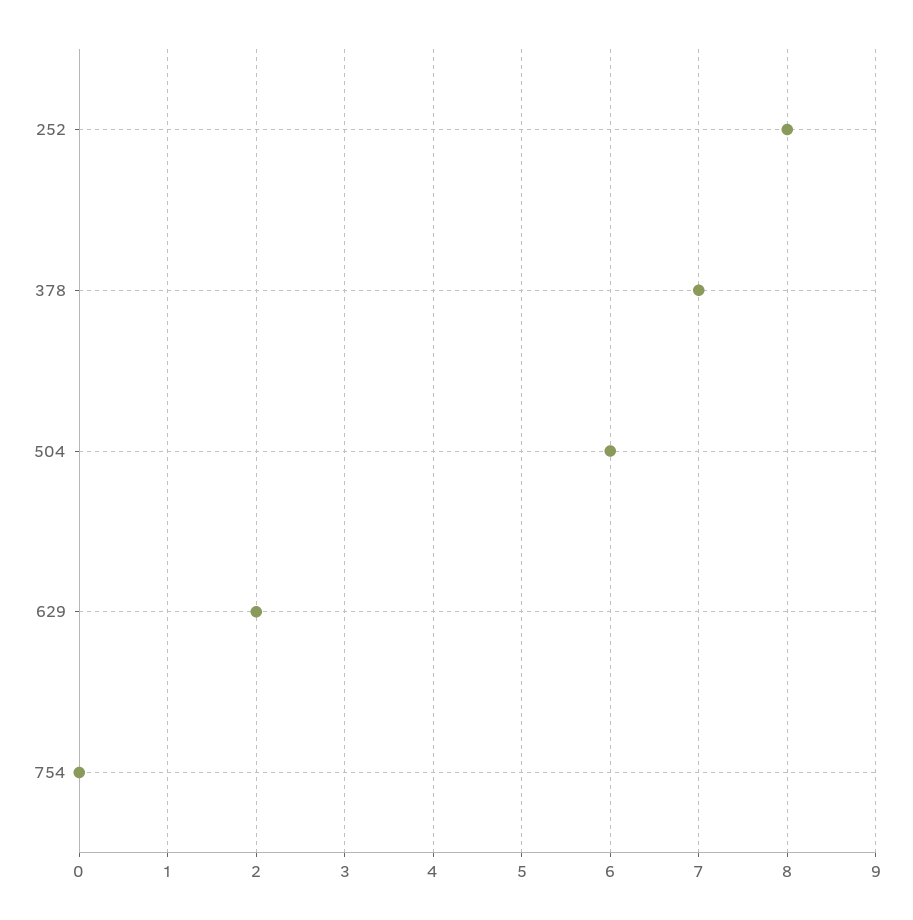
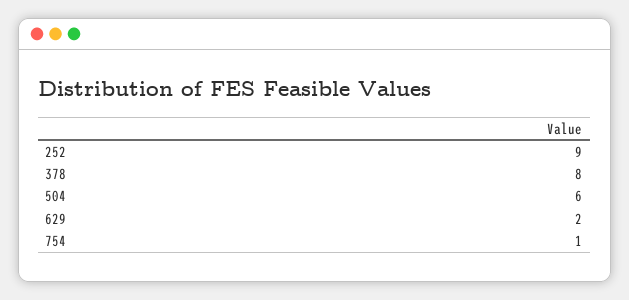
252: 8 -> 9
378: 7 -> 8
754: 0 -> 1

